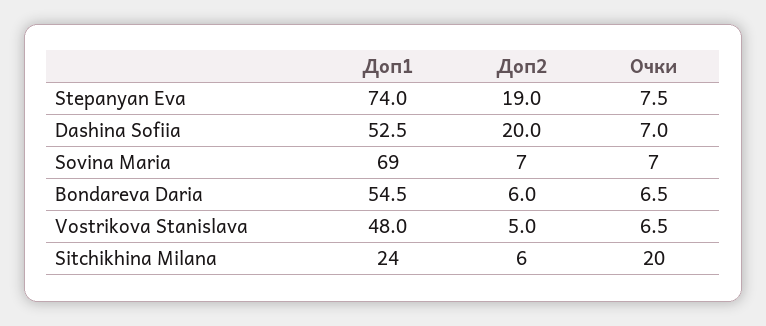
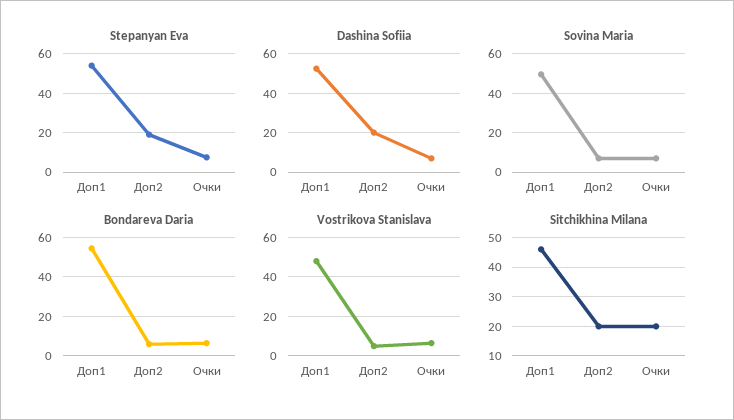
Stepanyan Eva, Доп1: 74 -> 55
Sovina Maria, Доп1: 69 -> 50
Sitchikhina Milana, Доп1: 24 -> 45
Sitchikhina Milana, Доп2: 6 -> 20

